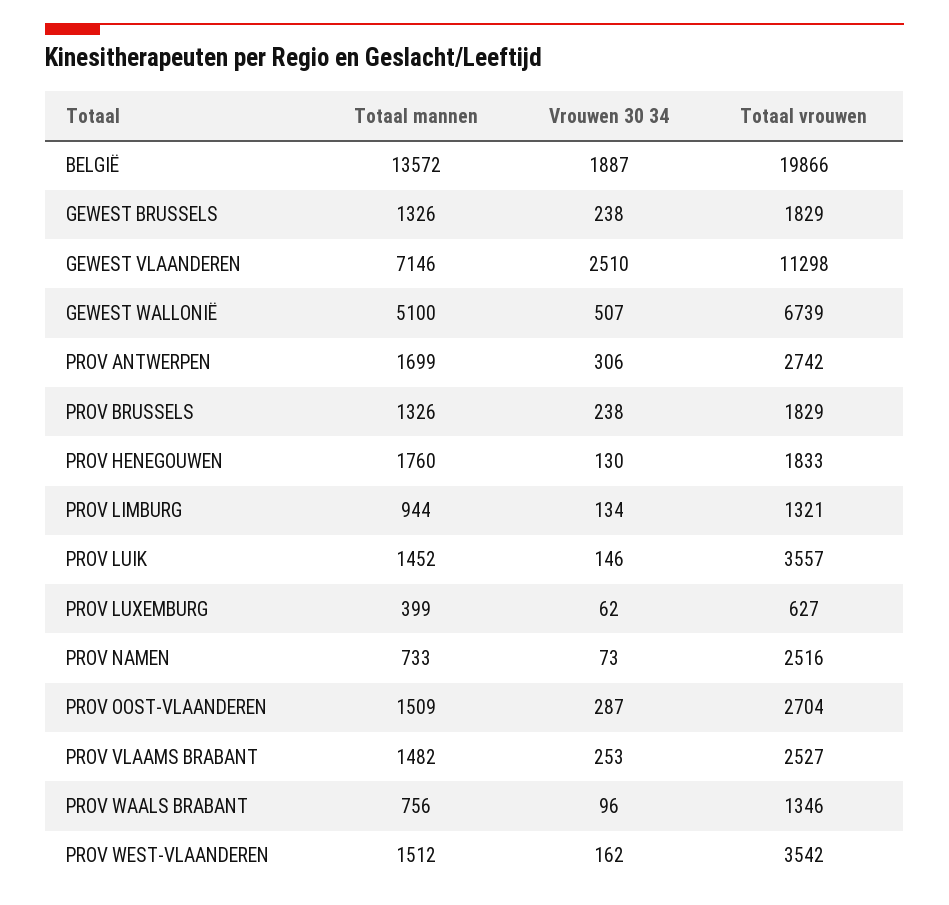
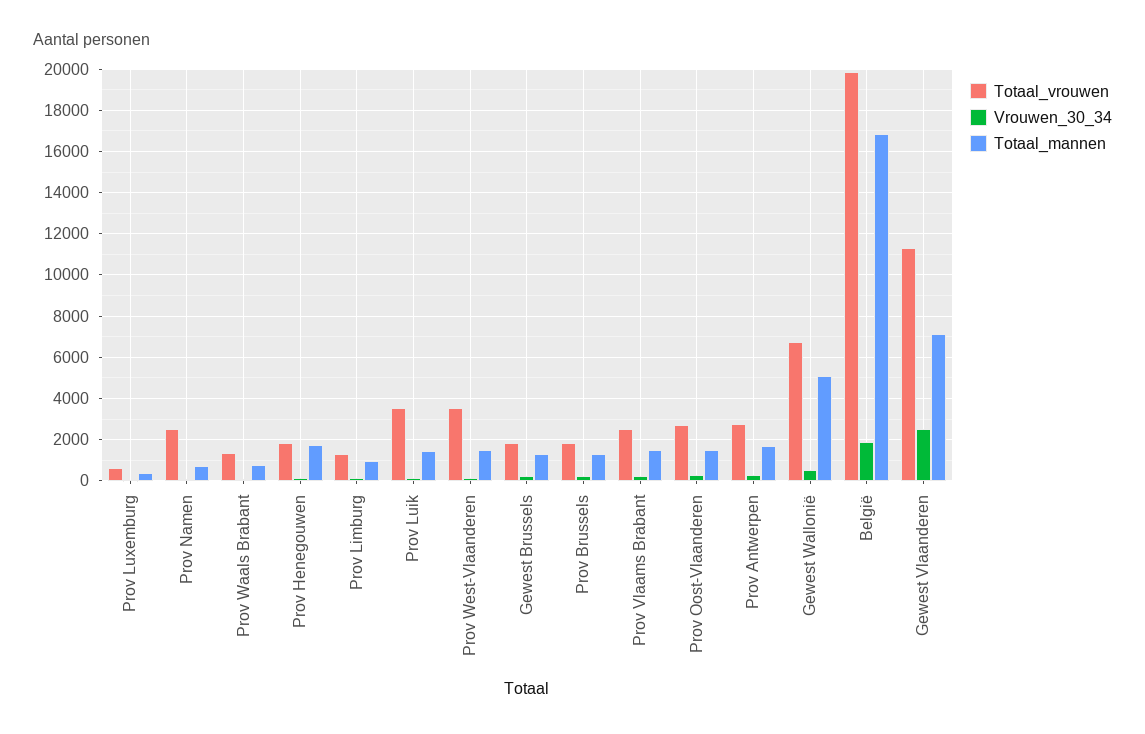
Totaal mannen, BELGIË: 13572 -> 17000

